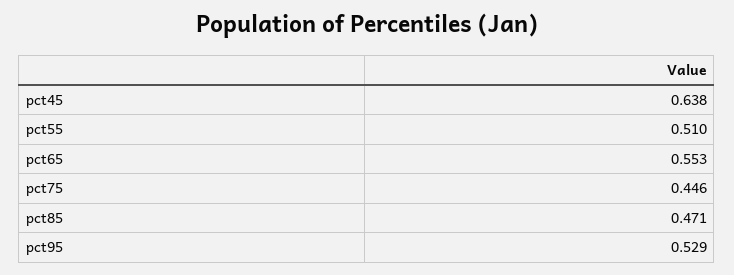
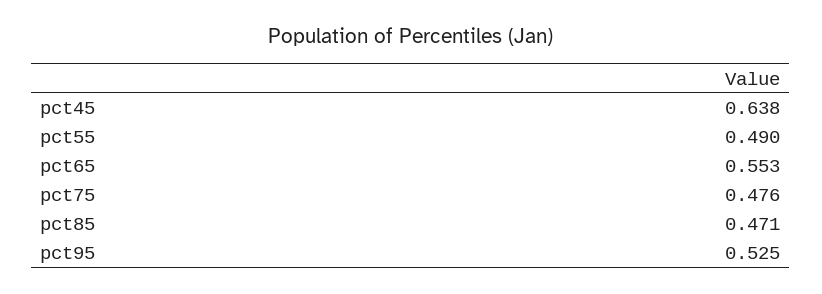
pct55: 0.51 -> 0.49
pct75: 0.446 -> 0.476
pct95: 0.529 -> 0.525

